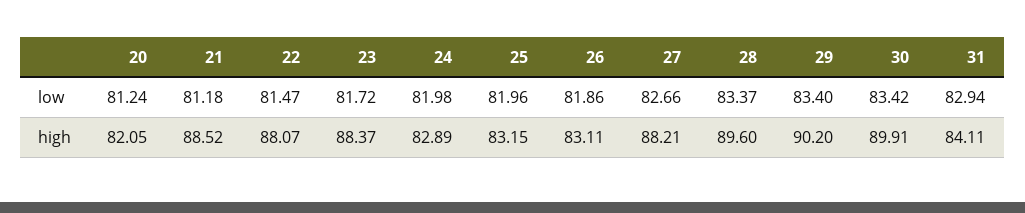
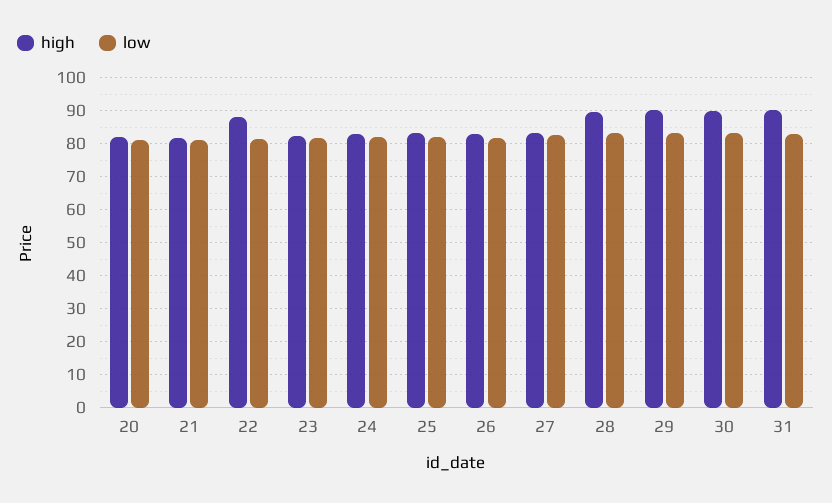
high, 21: 88.52 -> 82
high, 23: 88.37 -> 82
high, 27: 88.21 -> 84
high, 31: 84.11 -> 90

